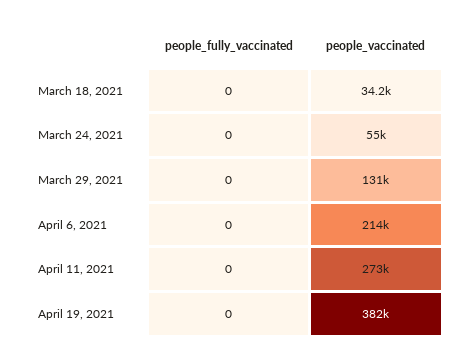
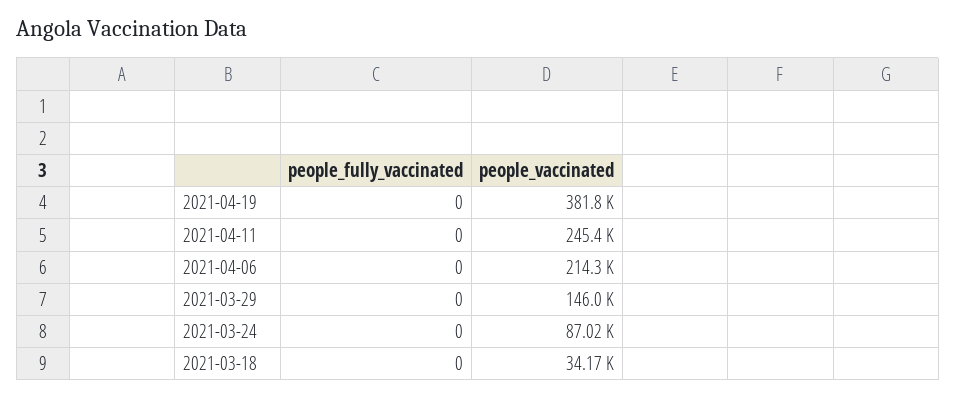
people_vaccinated, March 24, 2021: 55000 -> 87020
people_vaccinated, March 29, 2021: 131000 -> 146000
people_vaccinated, April 11, 2021: 273000 -> 245400

